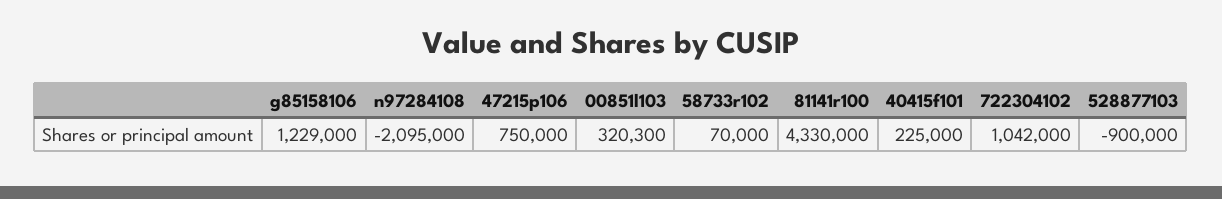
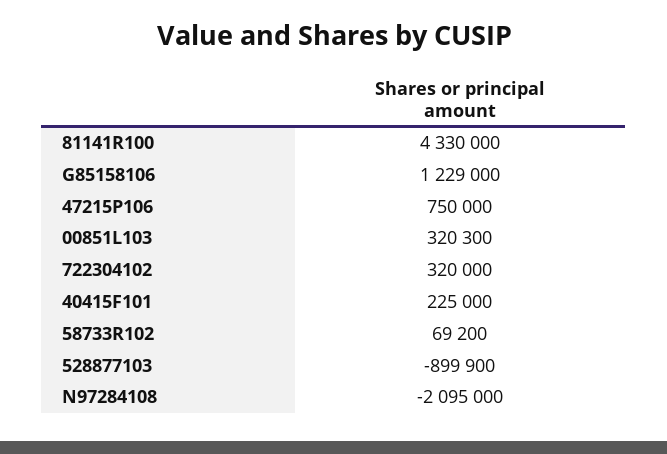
58733r102: 70000 -> 69200
722304102: 1042000 -> 320000
528877103: -900000 -> -899900

